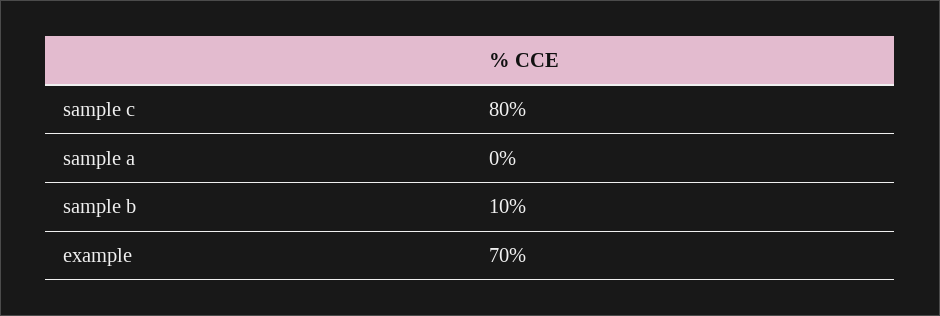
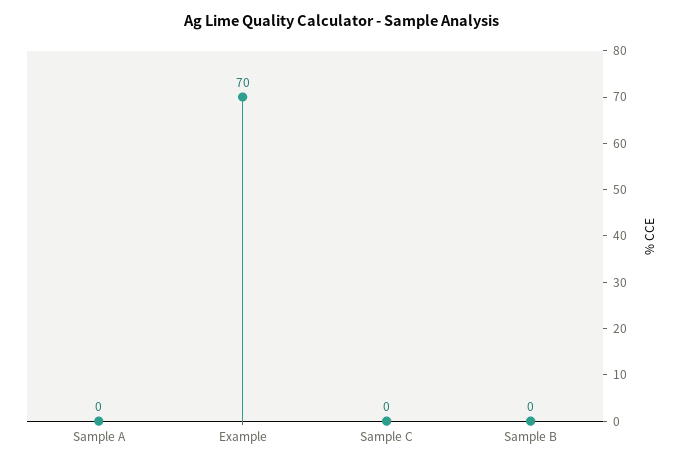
sample c: 80 -> 0
sample b: 10 -> 0

